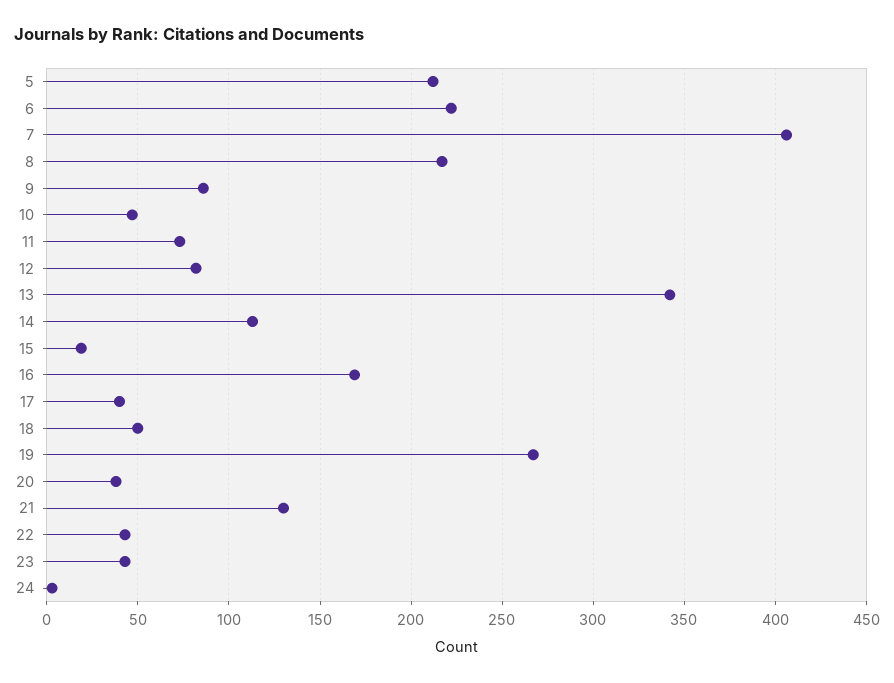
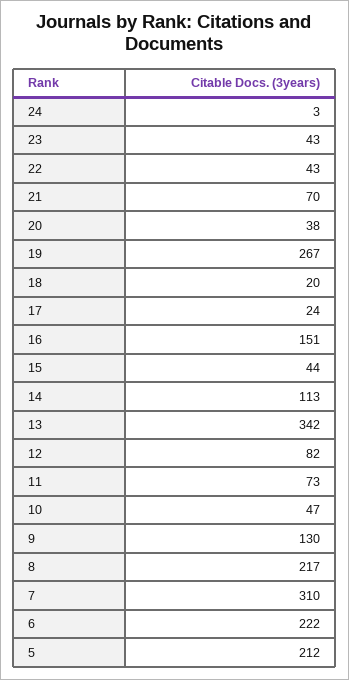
7: 405 -> 310
9: 85 -> 130
15: 20 -> 44
16: 170 -> 151
17: 40 -> 24
18: 50 -> 20
21: 130 -> 70

